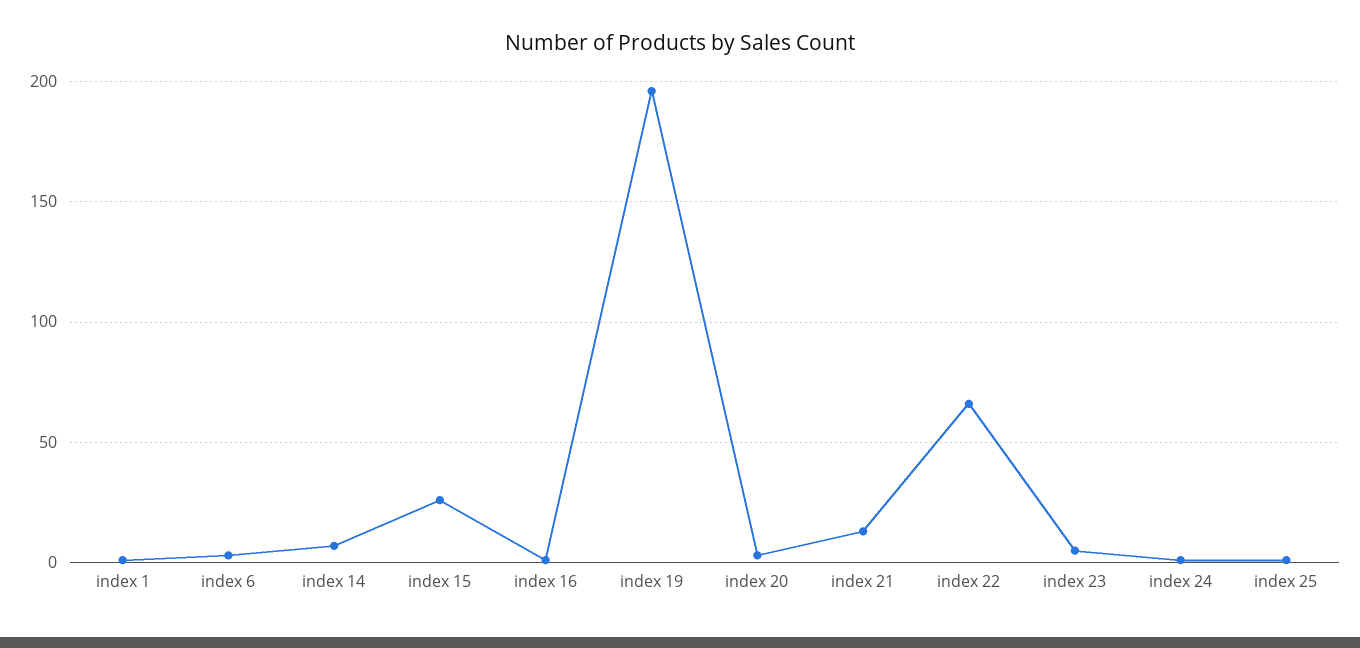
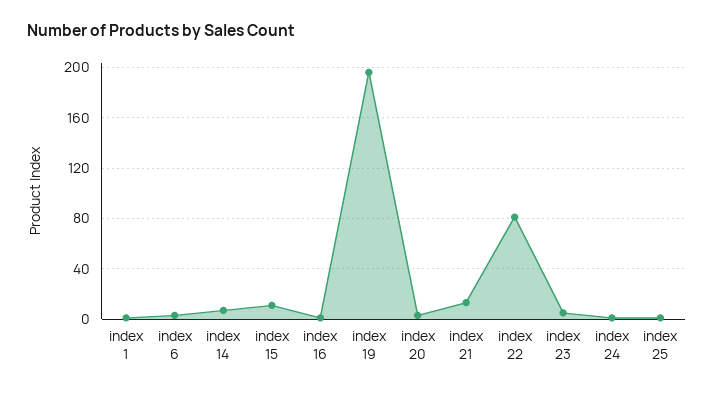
index 15: 25 -> 10
index 22: 65 -> 80

